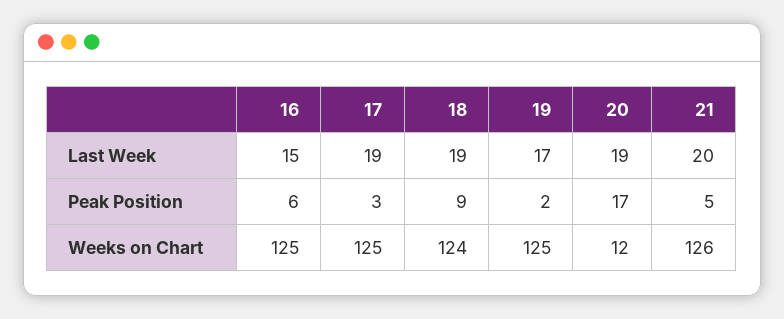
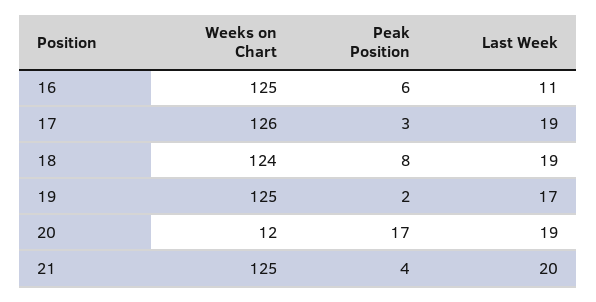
16, Last Week: 15 -> 11
18, Peak Position: 9 -> 8
21, Peak Position: 5 -> 4
17, Weeks on Chart: 125 -> 126
21, Weeks on Chart: 126 -> 125

